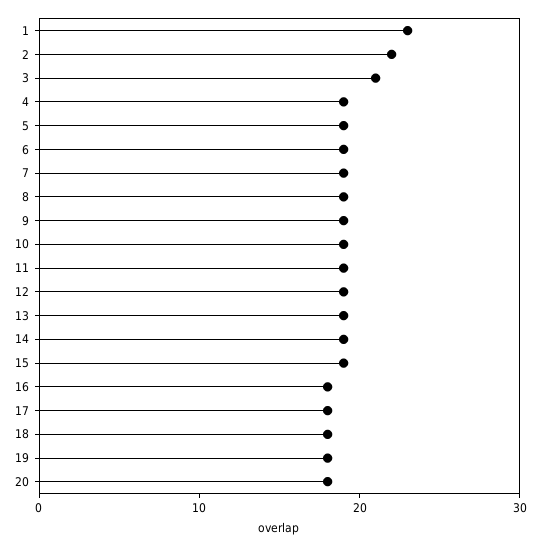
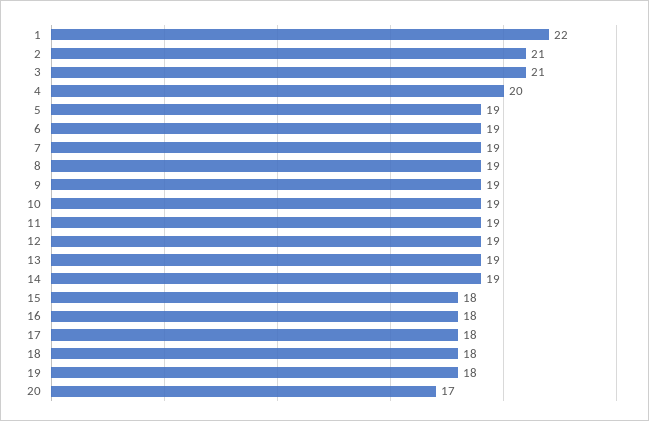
1: 23 -> 22
2: 22 -> 21
4: 19 -> 20
15: 19 -> 18
20: 18 -> 17

